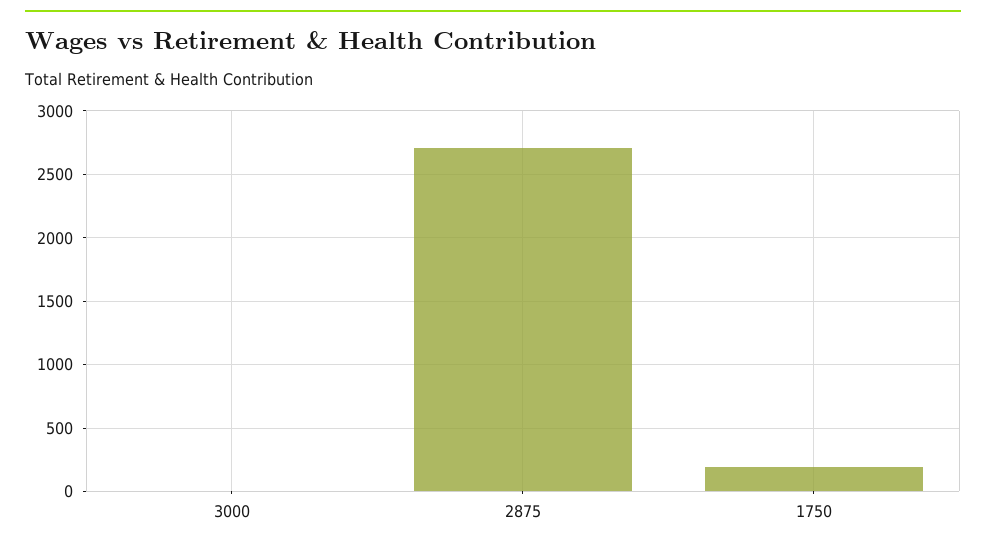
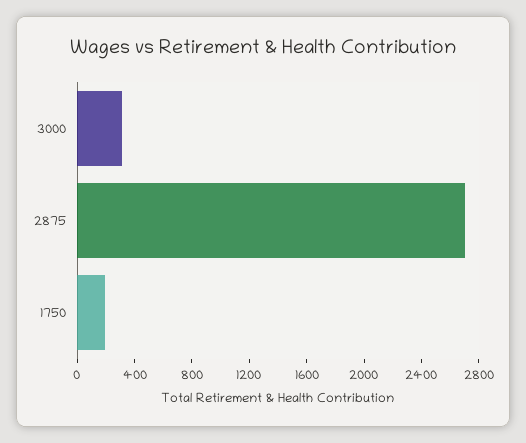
3000: 0 -> 300

